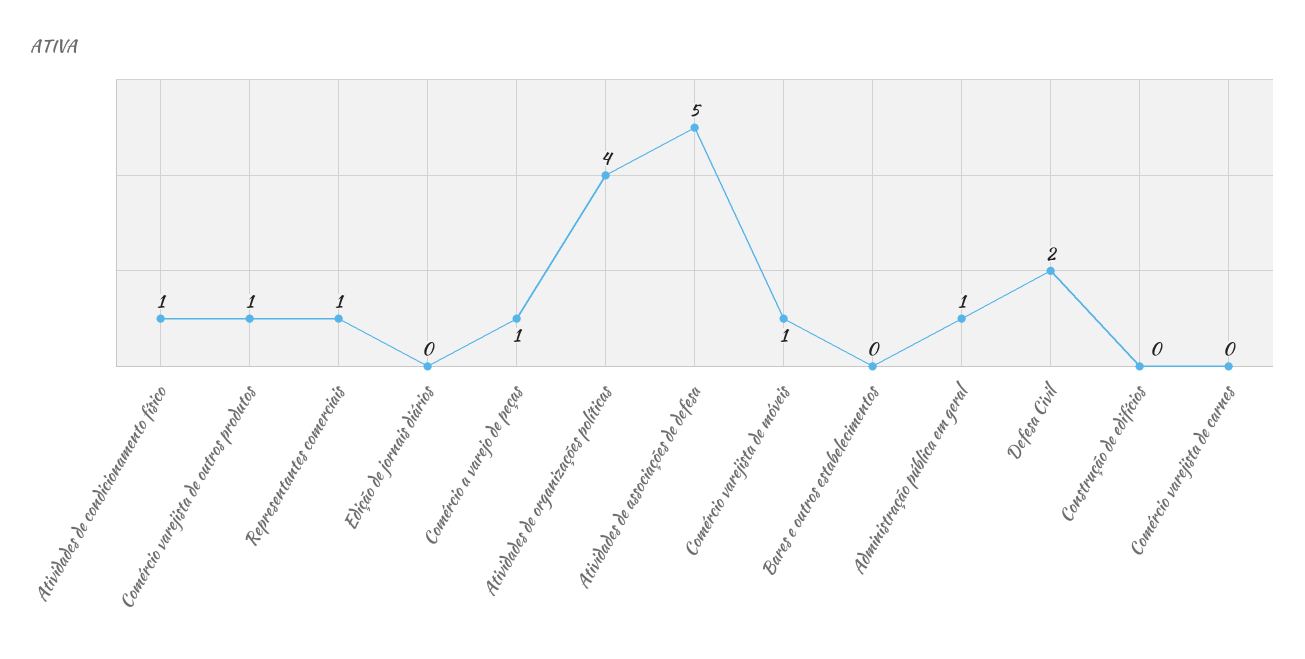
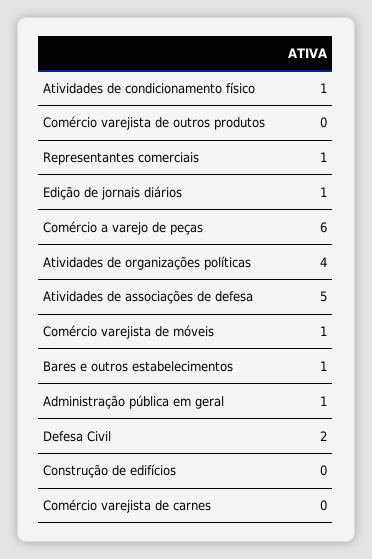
Comércio varejista de outros produtos: 1 -> 0
Edição de jornais diários: 0 -> 1
Comércio a varejo de peças: 1 -> 6
Bares e outros estabelecimentos: 0 -> 1

